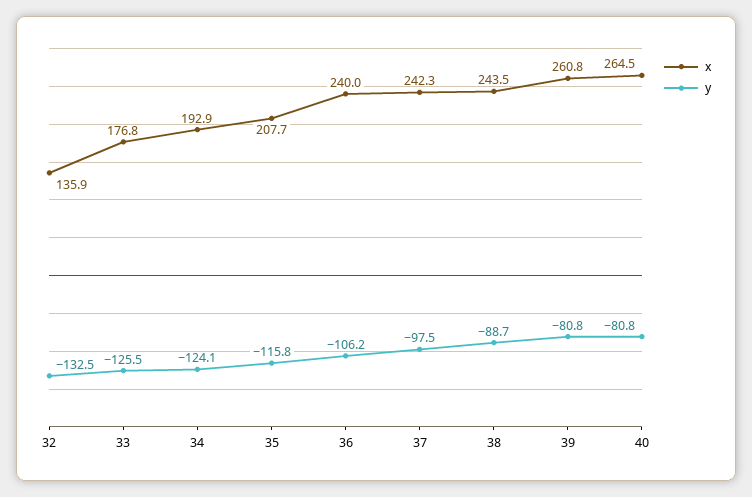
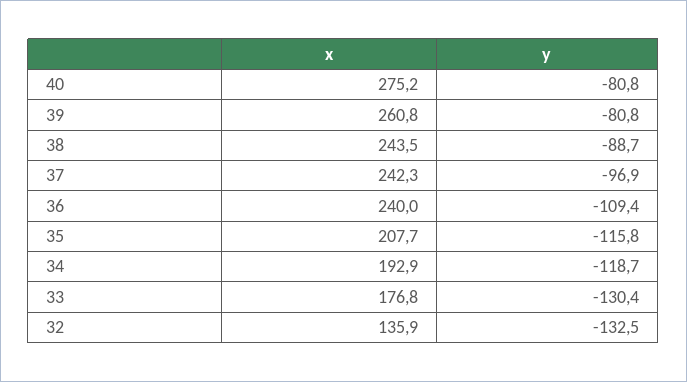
y, 33: -125.5 -> -130.4
y, 34: -124.1 -> -118.7
y, 36: -106.2 -> -109.4
y, 37: -97.5 -> -96.9
x, 40: 264.5 -> 275.2

